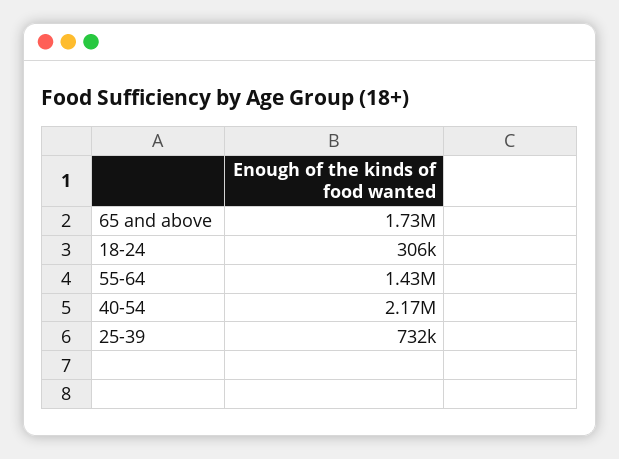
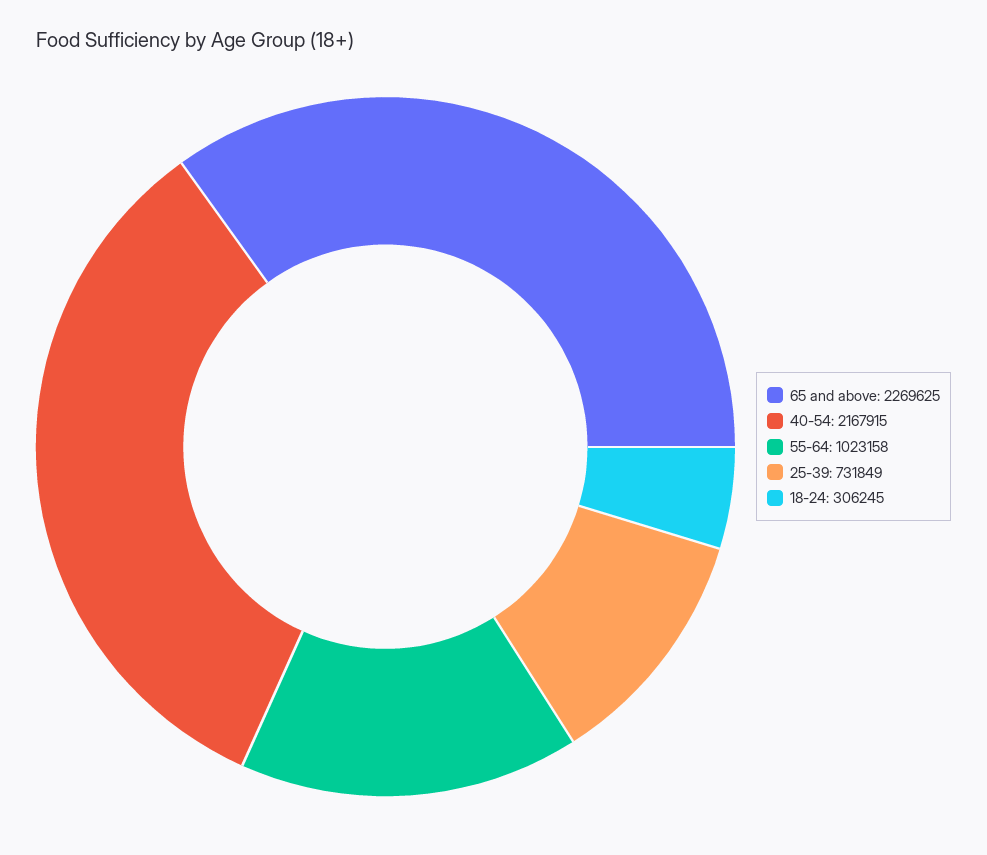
65 and above: 1730000 -> 2269625
55-64: 1430000 -> 1023158

